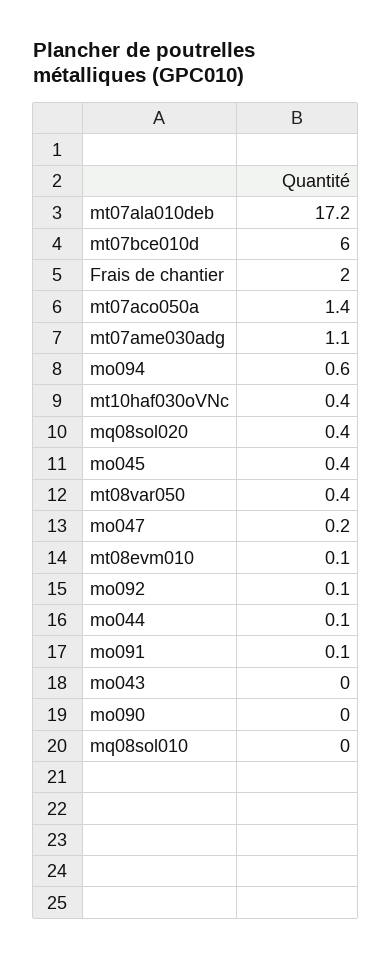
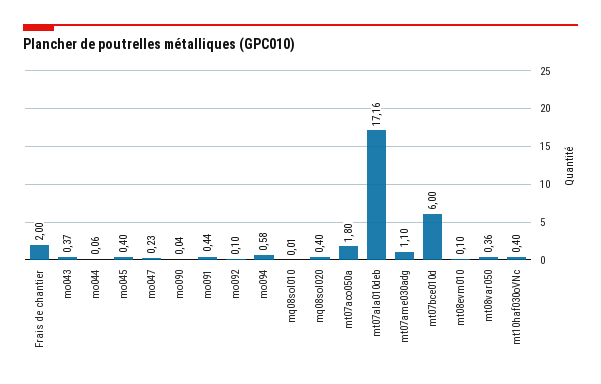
mt07aco050a: 1.4 -> 1.8
mo091: 0.1 -> 0.44
mo043: 0 -> 0.37

